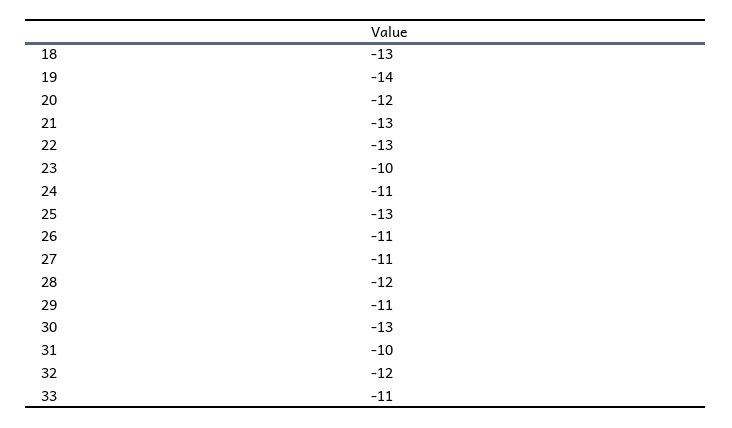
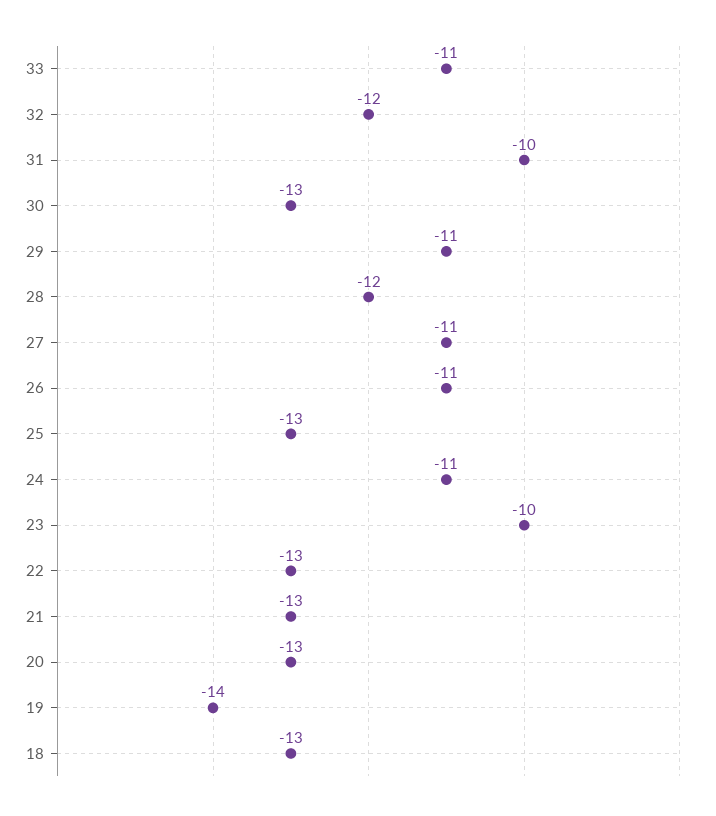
20: -12 -> -13

